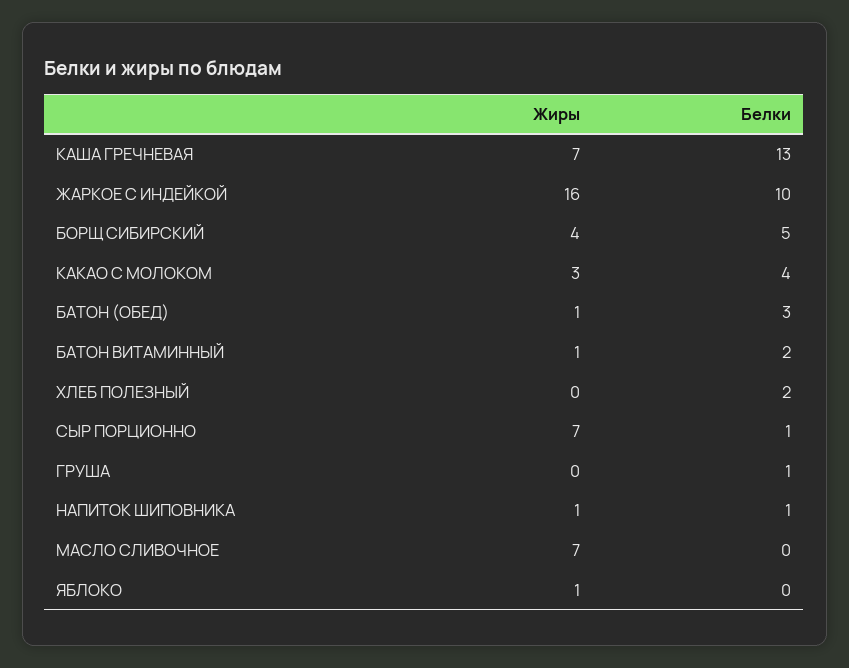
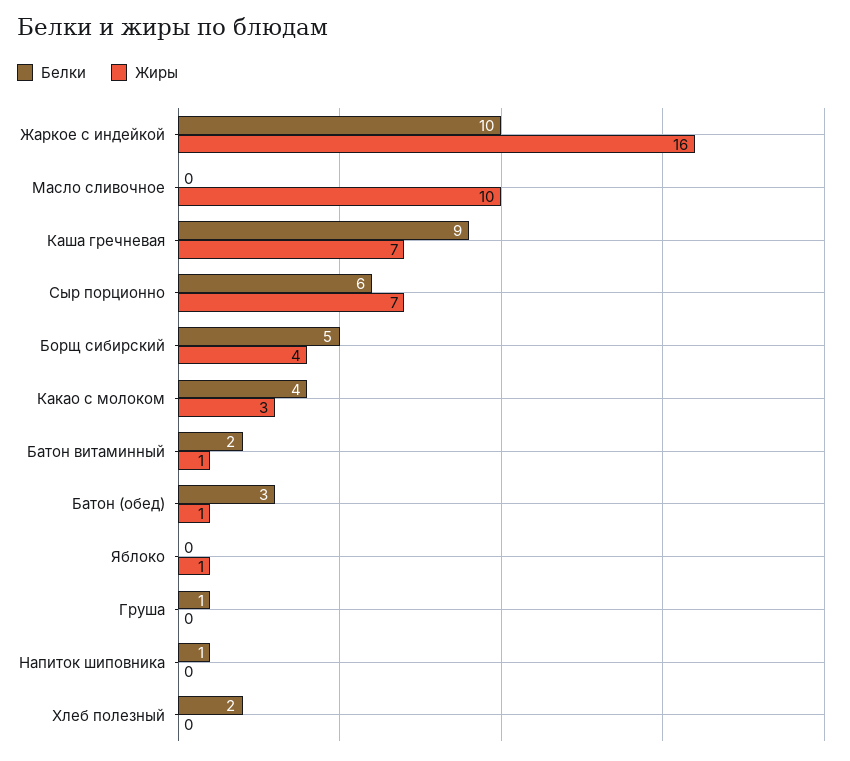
Белки, КАША ГРЕЧНЕВАЯ: 13 -> 9
Белки, СЫР ПОРЦИОННО: 1 -> 6
Жиры, НАПИТОК ШИПОВНИКА: 1 -> 0
Жиры, МАСЛО СЛИВОЧНОЕ: 7 -> 10

